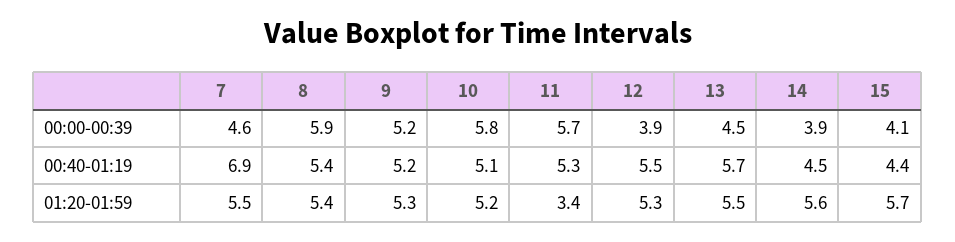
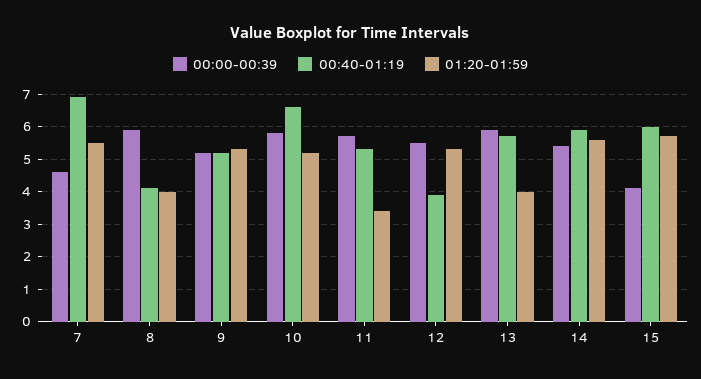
00:00-00:39, 12: 3.9 -> 5.5
00:00-00:39, 13: 4.5 -> 6
00:00-00:39, 14: 3.9 -> 5.5
00:40-01:19, 8: 5.4 -> 4
00:40-01:19, 10: 5.1 -> 6.5
00:40-01:19, 12: 5.5 -> 4
00:40-01:19, 14: 4.5 -> 6
00:40-01:19, 15: 4.4 -> 6
01:20-01:59, 8: 5.4 -> 4
01:20-01:59, 13: 5.5 -> 4

